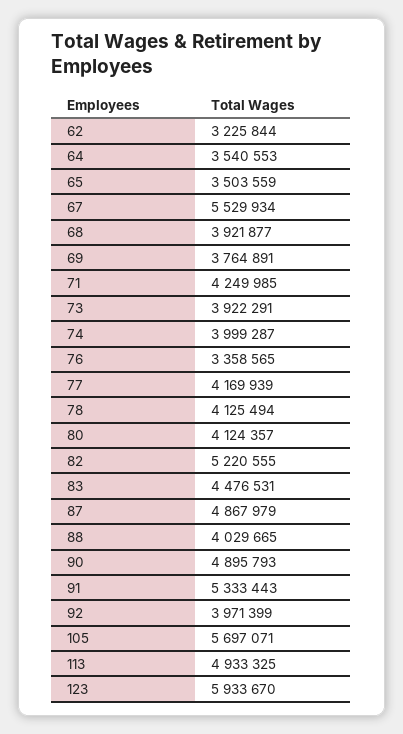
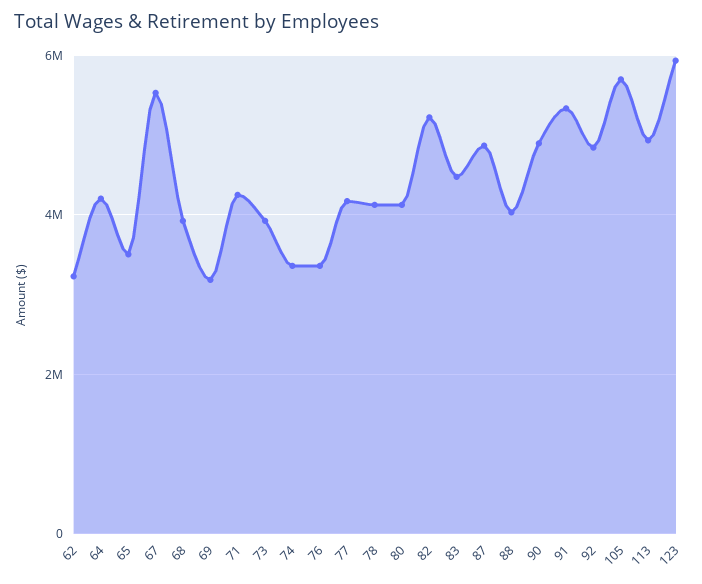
64: 3540553 -> 4200000
69: 3764891 -> 3200000
74: 3999287 -> 3400000
92: 3971399 -> 4800000

